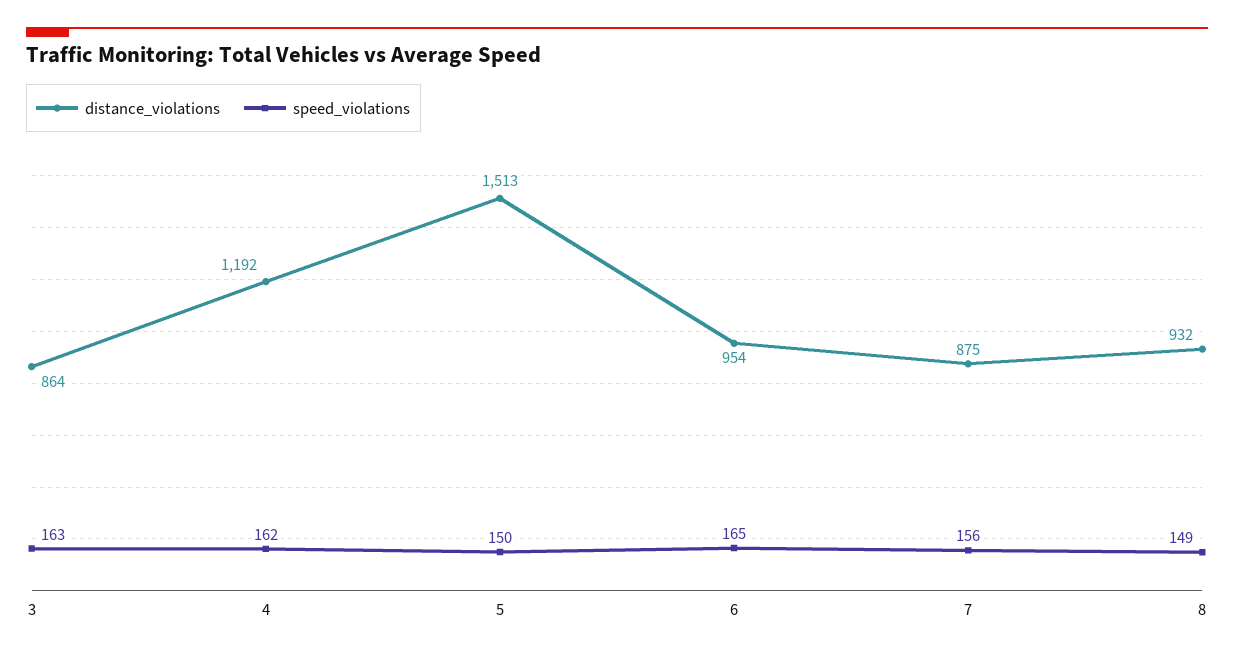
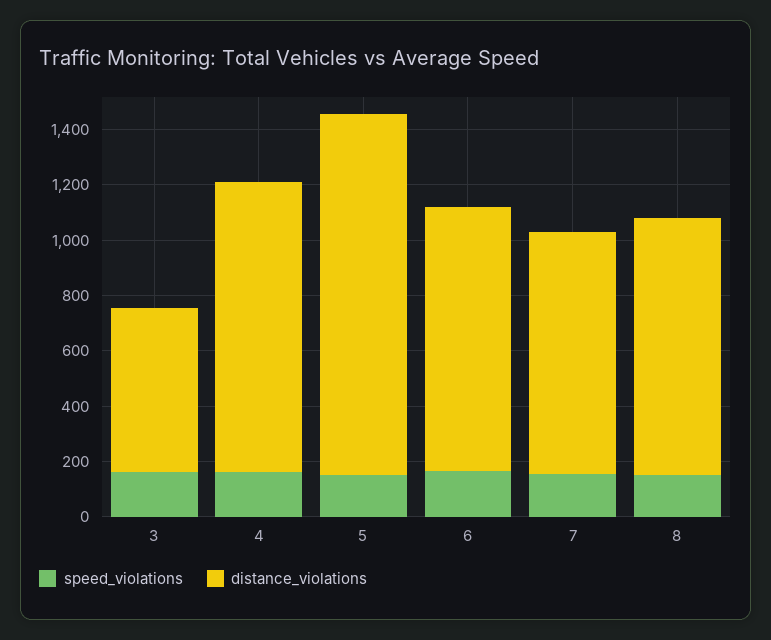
distance_violations, 3: 864 -> 600
distance_violations, 4: 1192 -> 1050
distance_violations, 5: 1513 -> 1300

